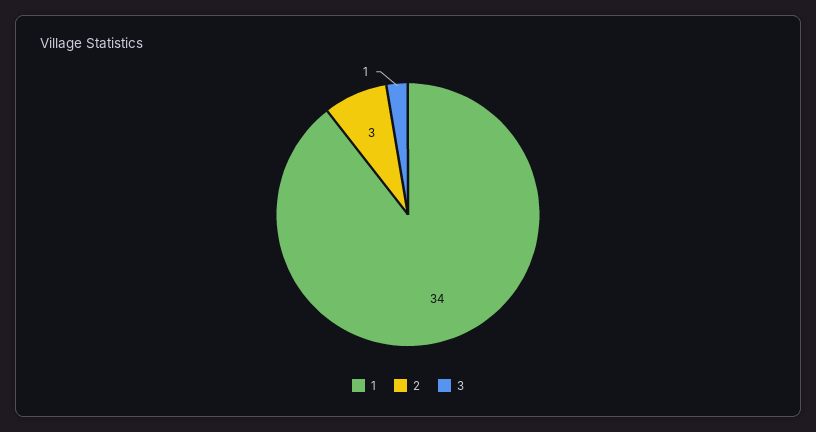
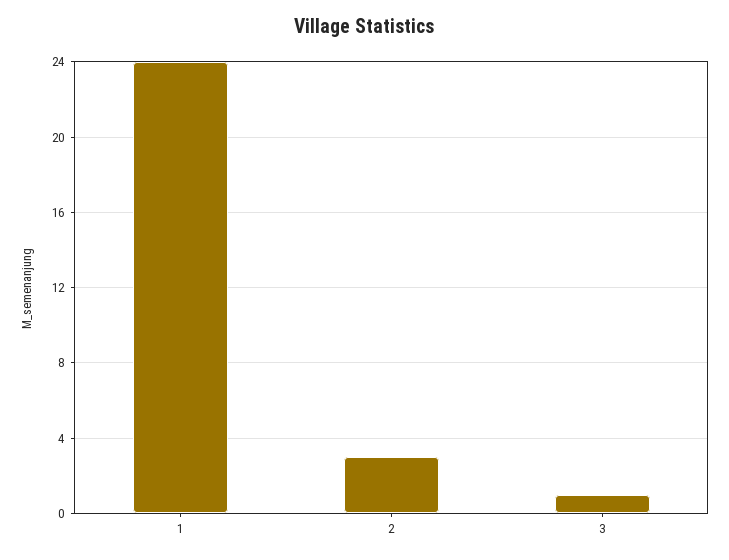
1: 34 -> 24

